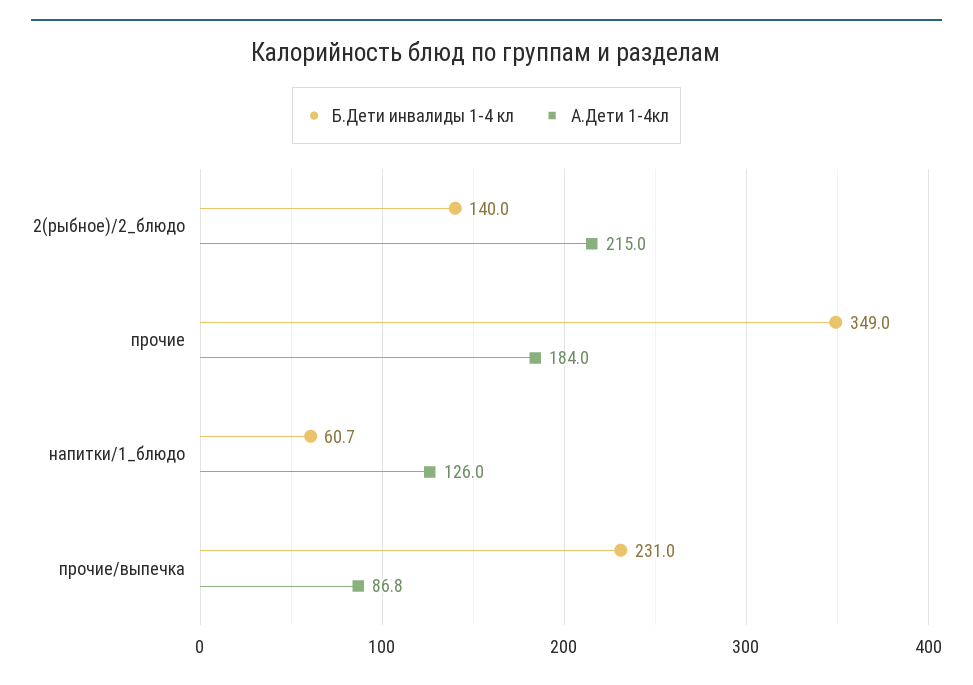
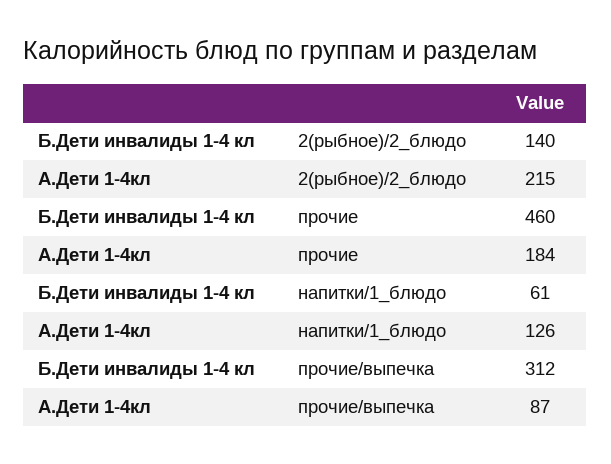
Б.Дети инвалиды 1-4 кл, прочие: 349 -> 460
Б.Дети инвалиды 1-4 кл, прочие/выпечка: 231 -> 312

